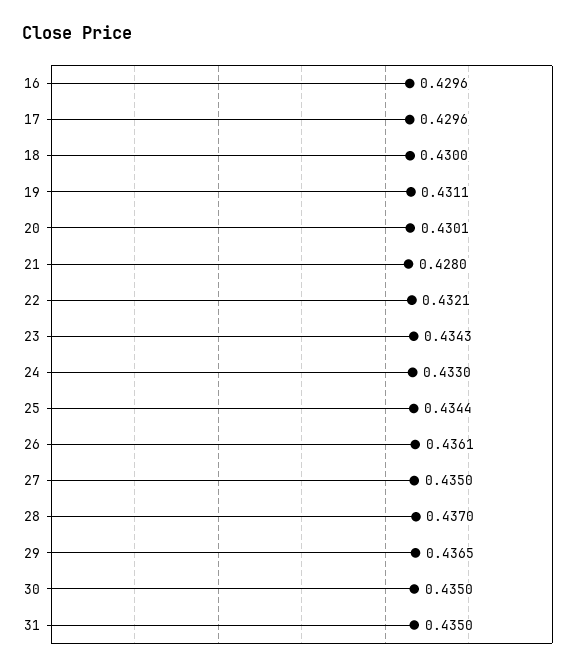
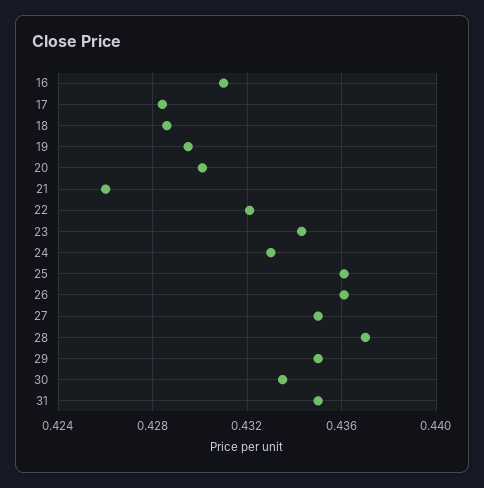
16: 0.4296 -> 0.431
17: 0.4296 -> 0.4285
18: 0.43 -> 0.4285
19: 0.4311 -> 0.4295
21: 0.428 -> 0.426
25: 0.4344 -> 0.436
29: 0.4365 -> 0.435
30: 0.435 -> 0.4335

